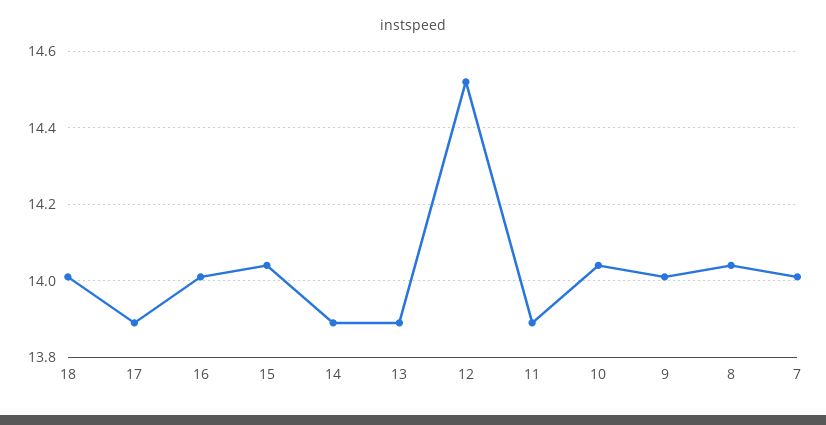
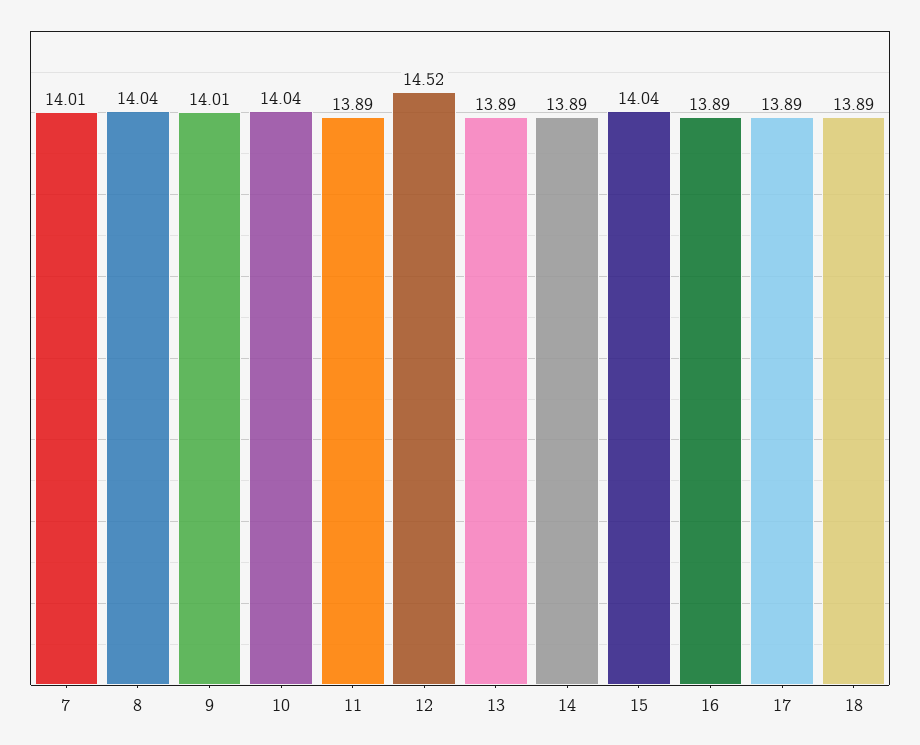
18: 14 -> 13.89
16: 14 -> 13.89

